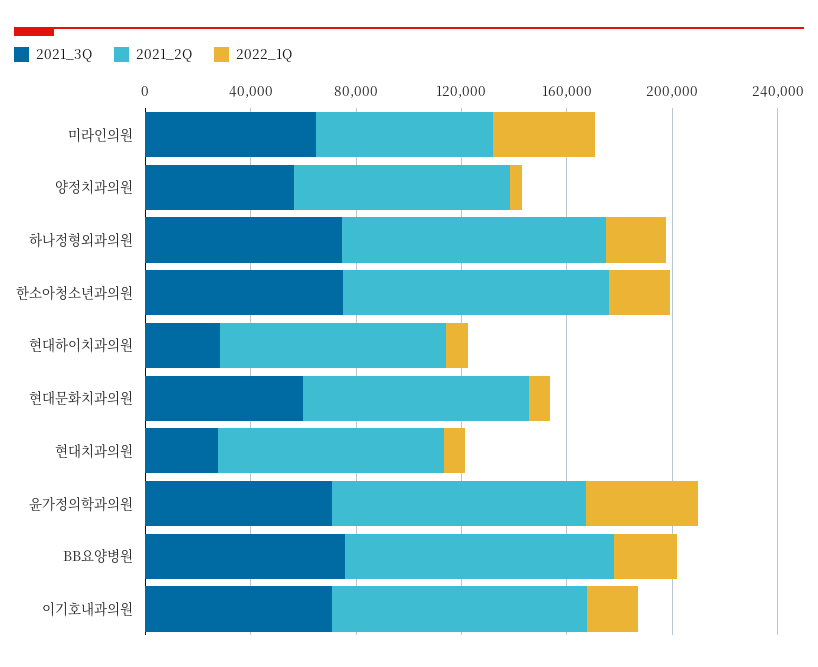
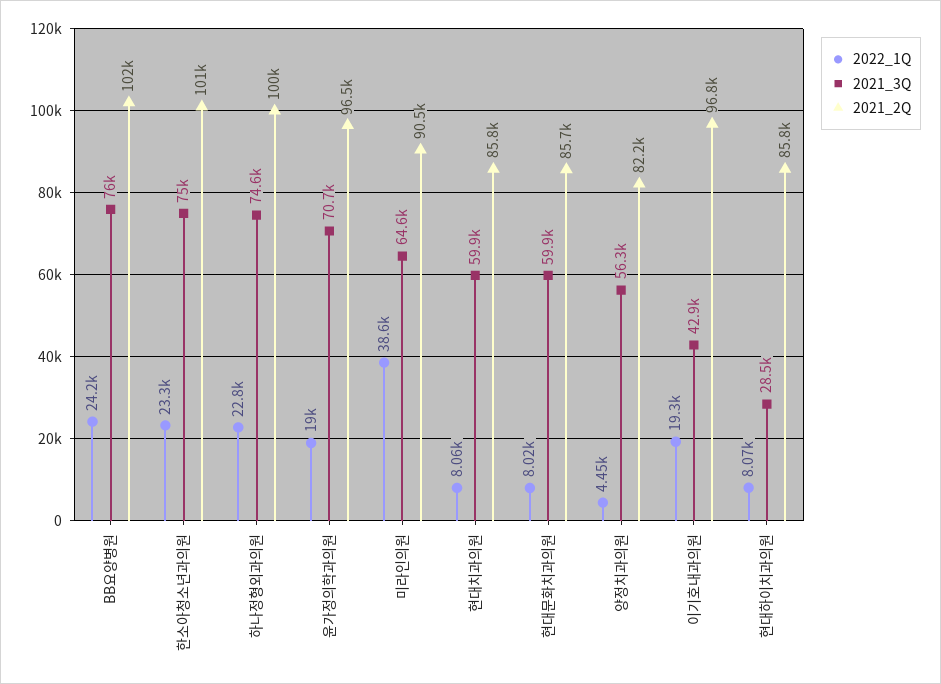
2021_2Q, 미라인의원: 70000 -> 90500
2021_3Q, 현대치과의원: 30000 -> 59900
2022_1Q, 윤가정의학과의원: 40000 -> 19000
2021_3Q, 이기호내과의원: 70000 -> 42900

